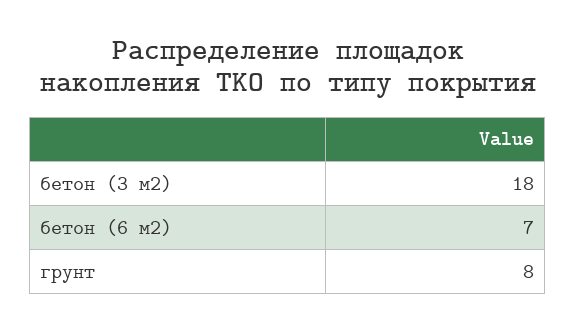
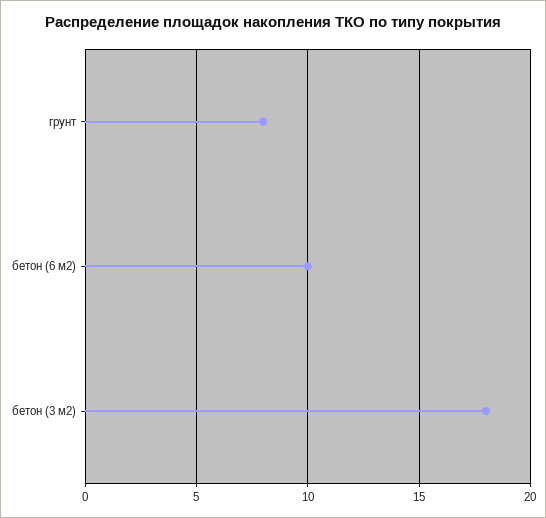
бетон (6 м2): 7 -> 10

